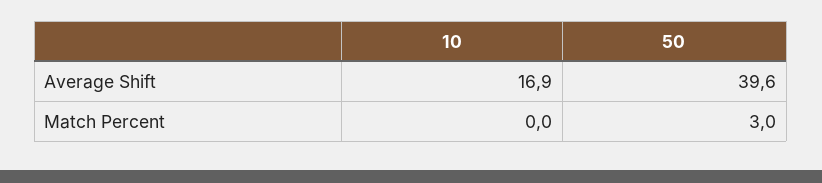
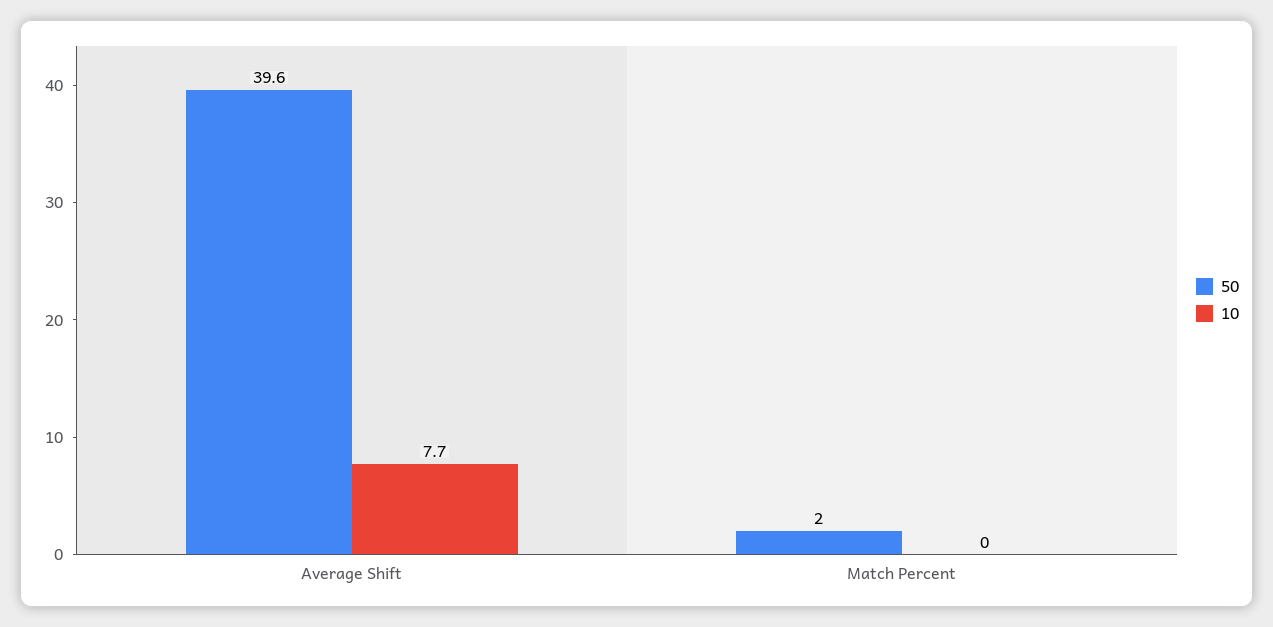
10, Average Shift: 16.9 -> 7.7
50, Match Percent: 3 -> 2

